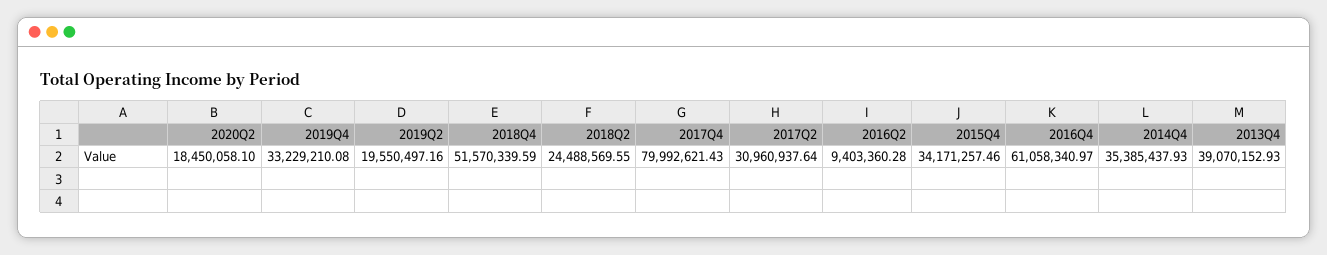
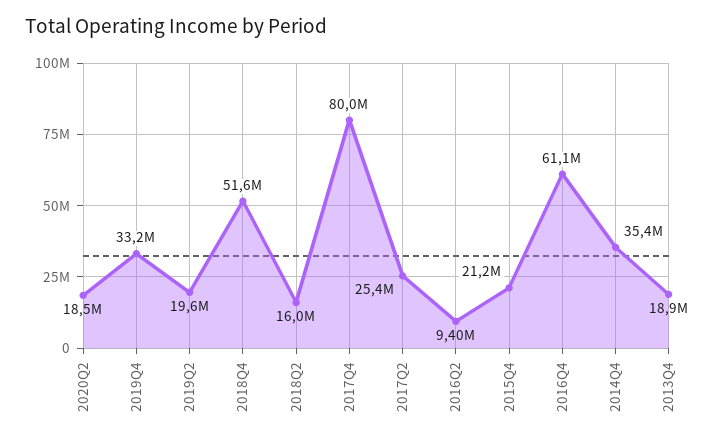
2018Q2: 24488569.55 -> 16000000
2017Q2: 30960937.64 -> 25400000
2015Q4: 34171257.46 -> 21200000
2013Q4: 39070152.93 -> 18900000

